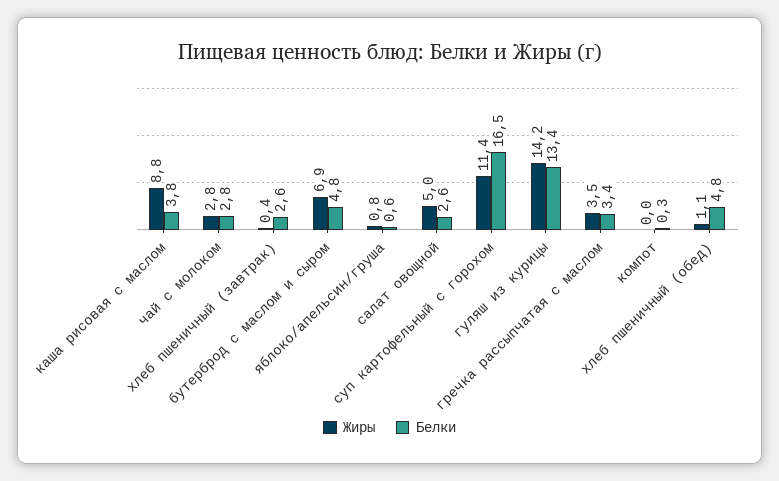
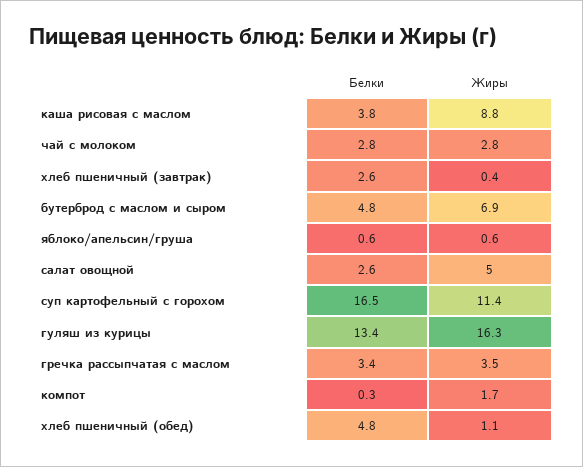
Жиры, яблоко/апельсин/груша: 0.8 -> 0.6
Жиры, гуляш из курицы: 14.2 -> 16.3
Жиры, компот: 0 -> 1.7

